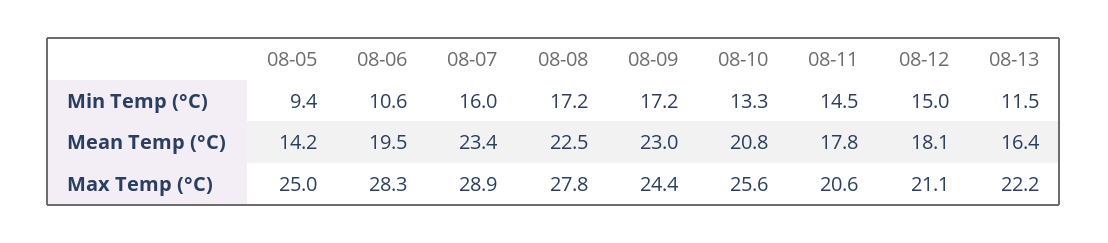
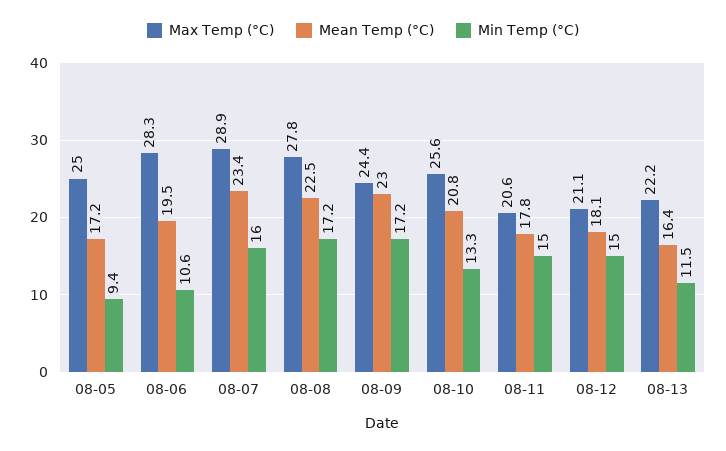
Min Temp (°C), 08-11: 14.5 -> 15
Mean Temp (°C), 08-05: 14.2 -> 17.2

